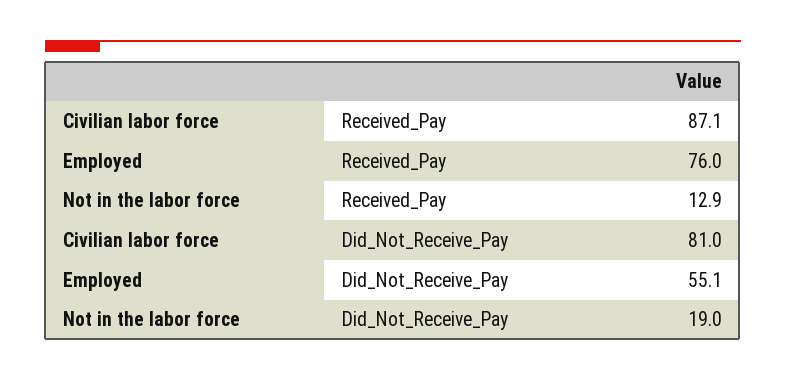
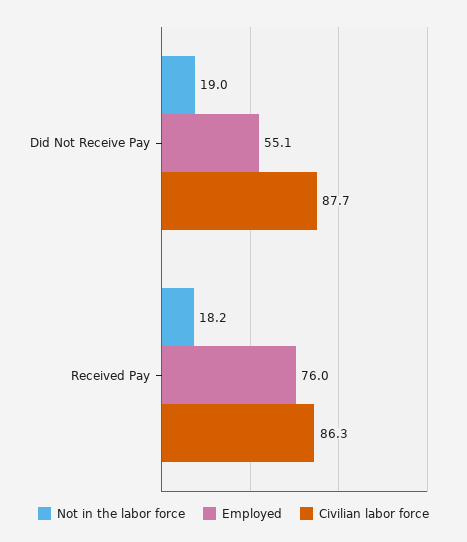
Civilian labor force, Received_Pay: 87.1 -> 86.3
Not in the labor force, Received_Pay: 12.9 -> 18.2
Civilian labor force, Did_Not_Receive_Pay: 81 -> 87.7

